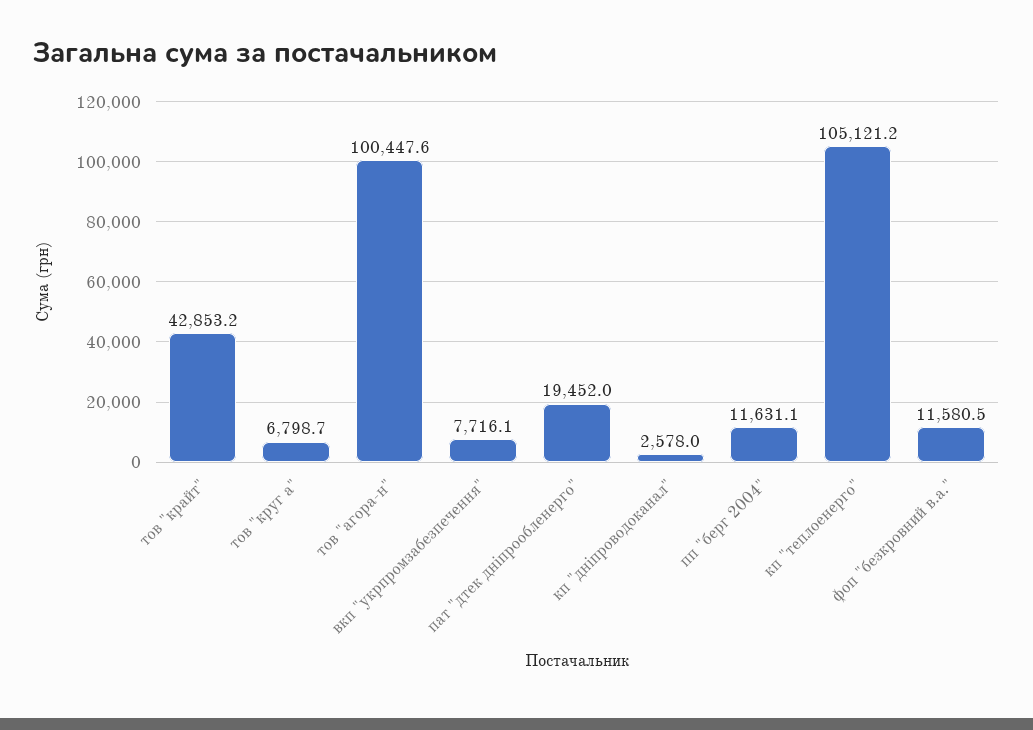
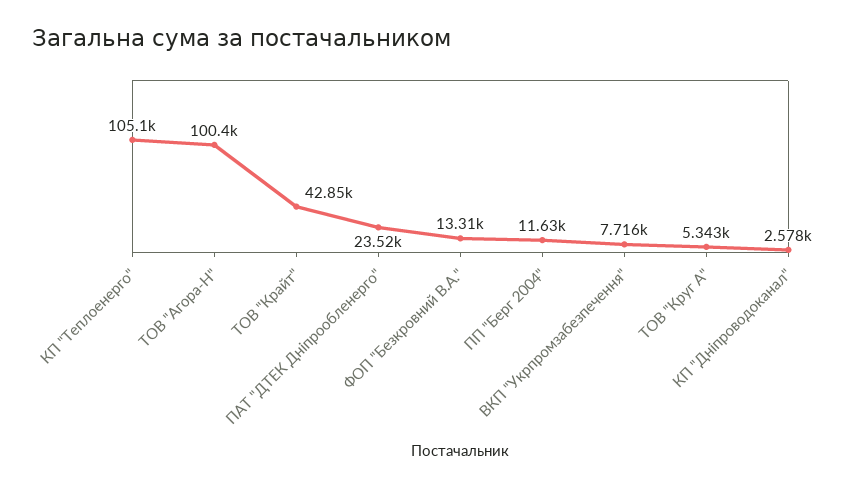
тов "круг а": 6798.7 -> 5343
пат "дтек дніпрообленерго": 19452 -> 23520
фоп "безкровний в.а.": 11580.5 -> 13310

